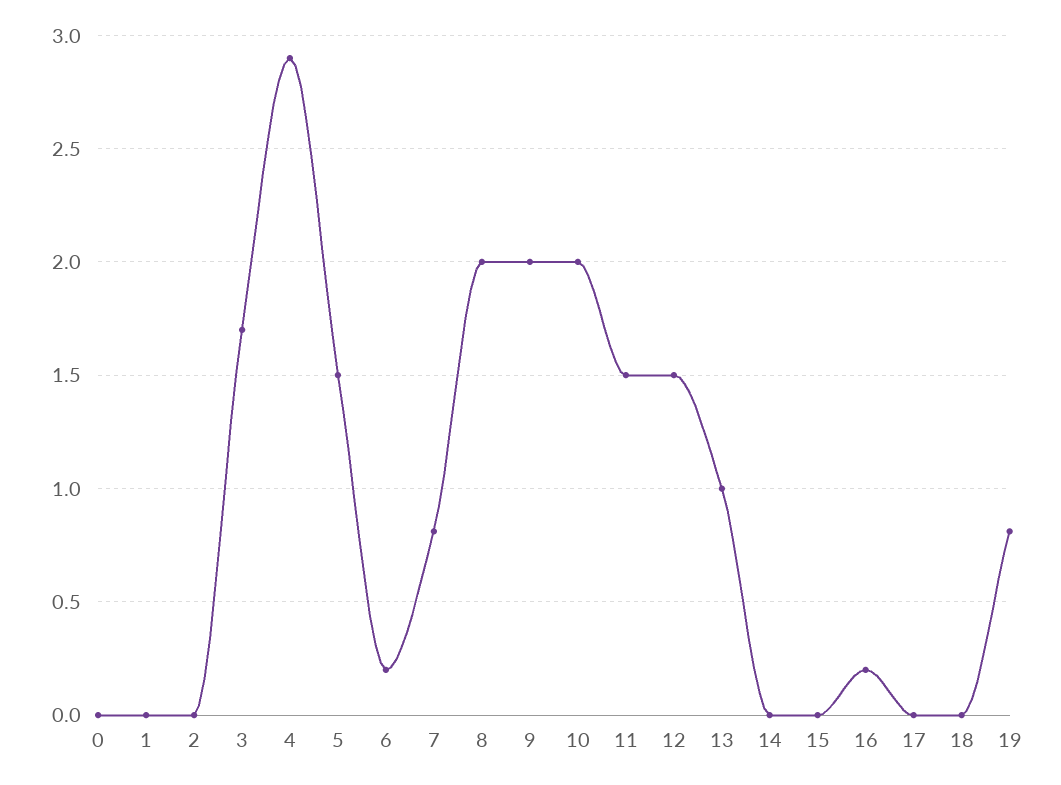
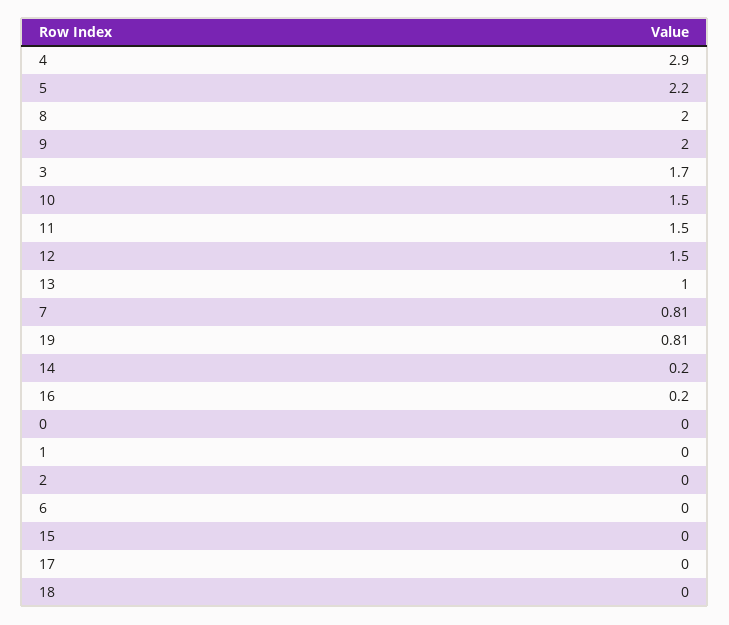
5: 1.5 -> 2.2
6: 0.2 -> 0
10: 2 -> 1.5
14: 0 -> 0.2

